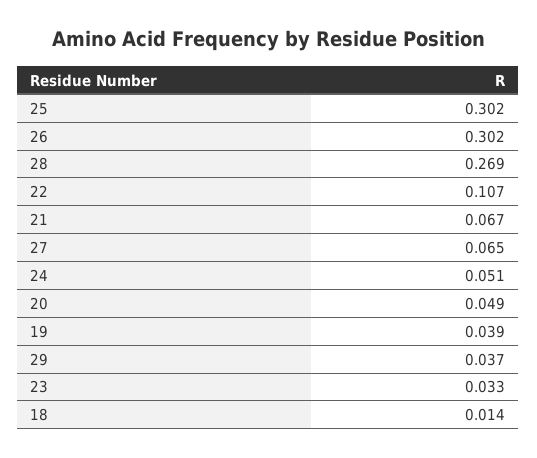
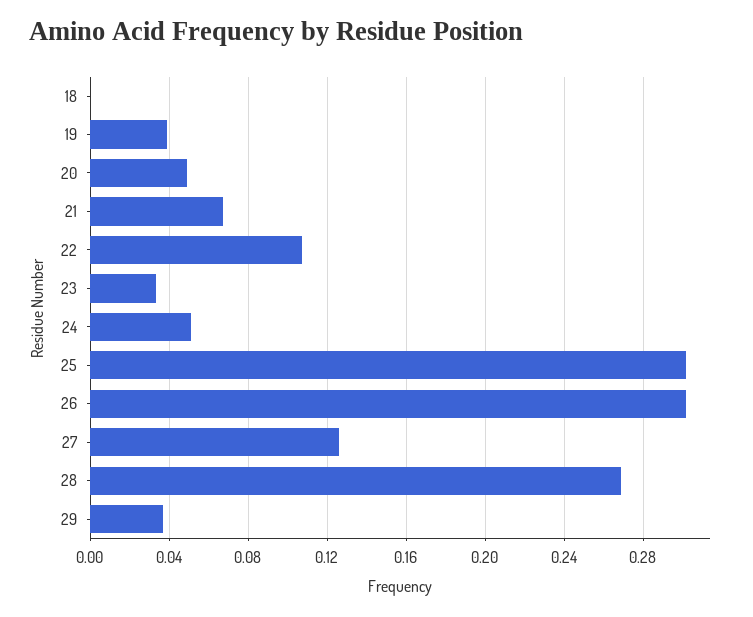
27: 0.065 -> 0.125
18: 0.014 -> 0

